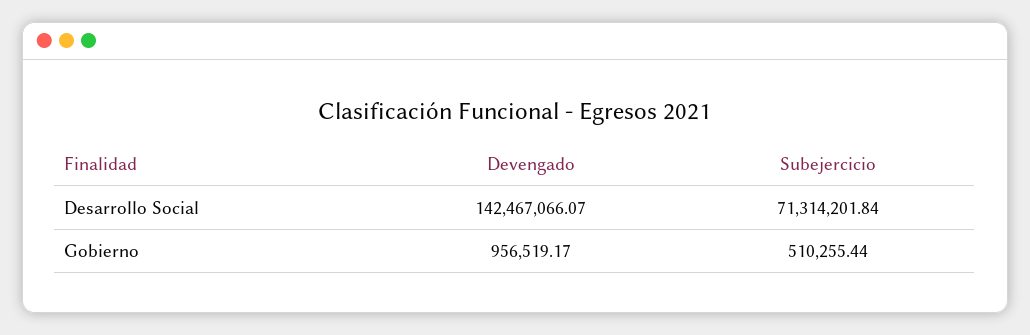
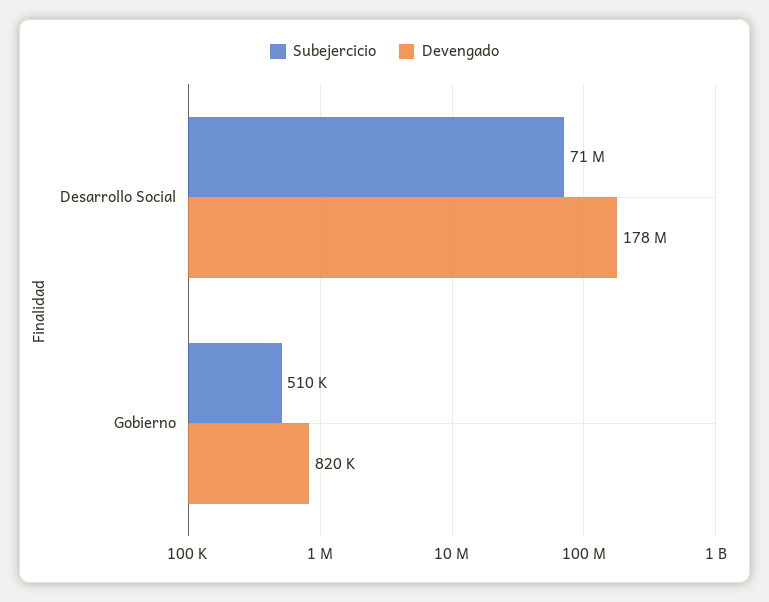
Devengado, Desarrollo Social: 142467066.07 -> 178000000
Devengado, Gobierno: 956519.17 -> 820000

